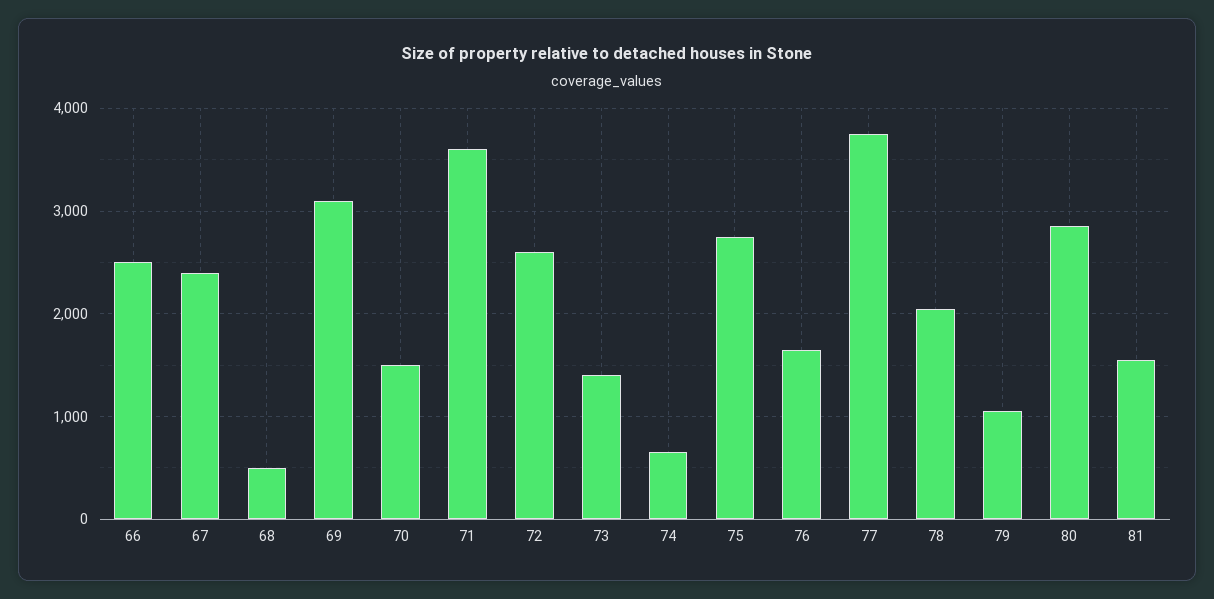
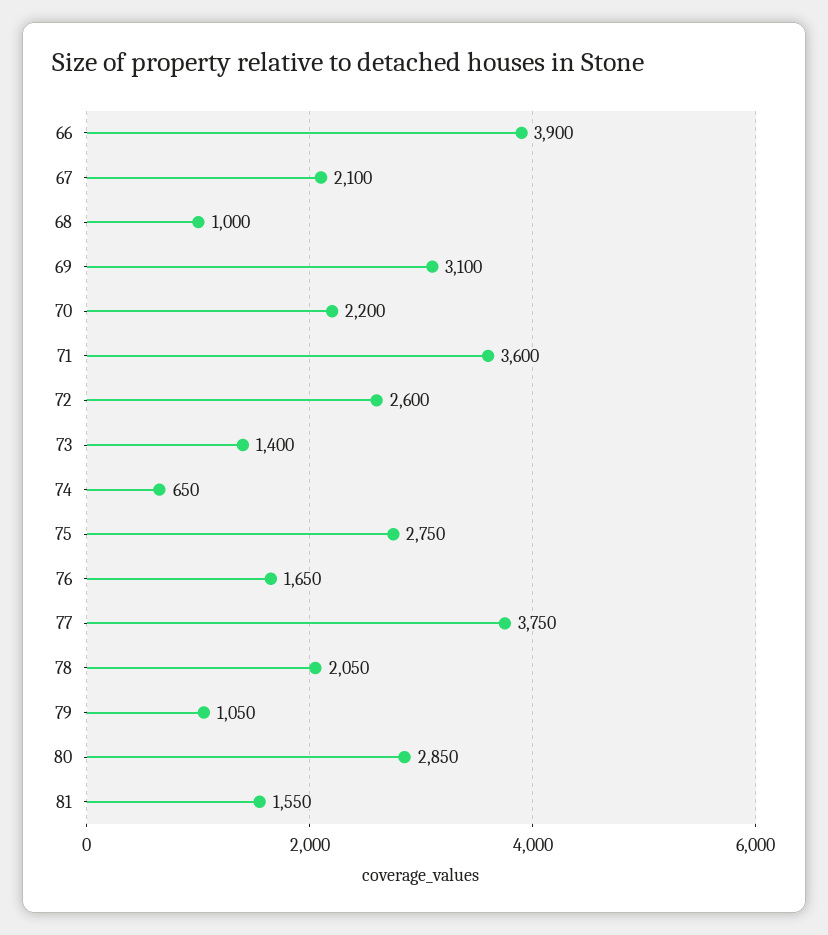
66: 2500 -> 3900
67: 2400 -> 2100
68: 500 -> 1000
70: 1500 -> 2200

